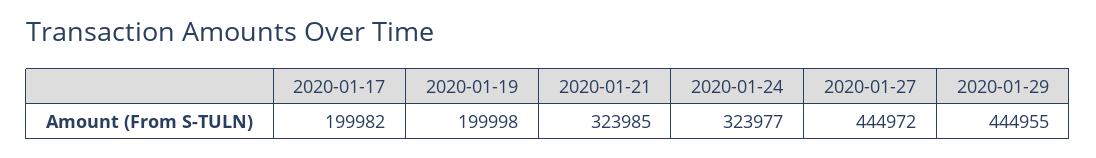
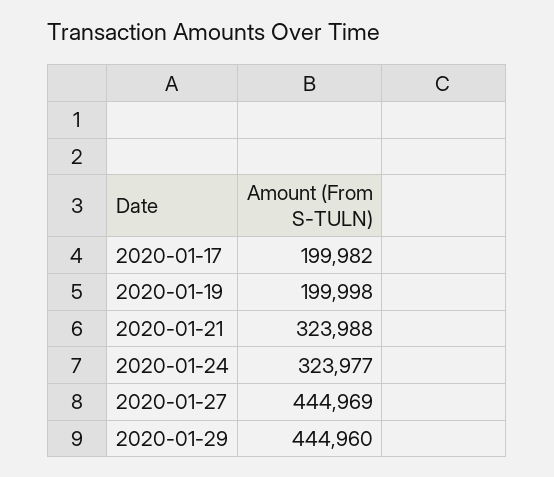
2020-01-21: 323985 -> 323988
2020-01-27: 444972 -> 444969
2020-01-29: 444955 -> 444960

